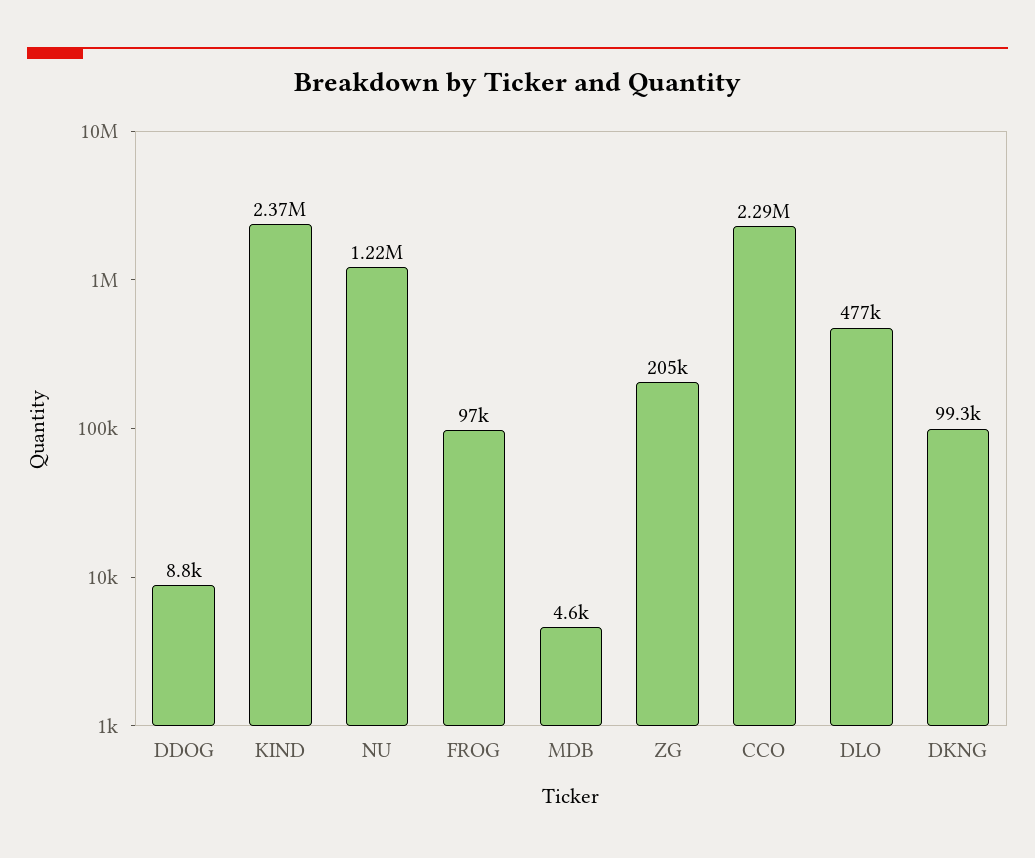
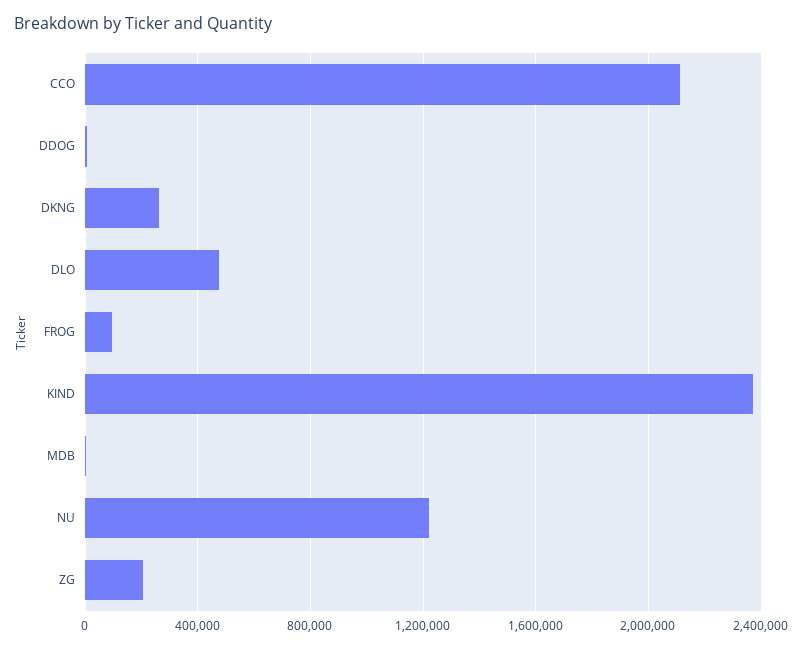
CCO: 2290000 -> 2100000
DKNG: 99300 -> 250000

